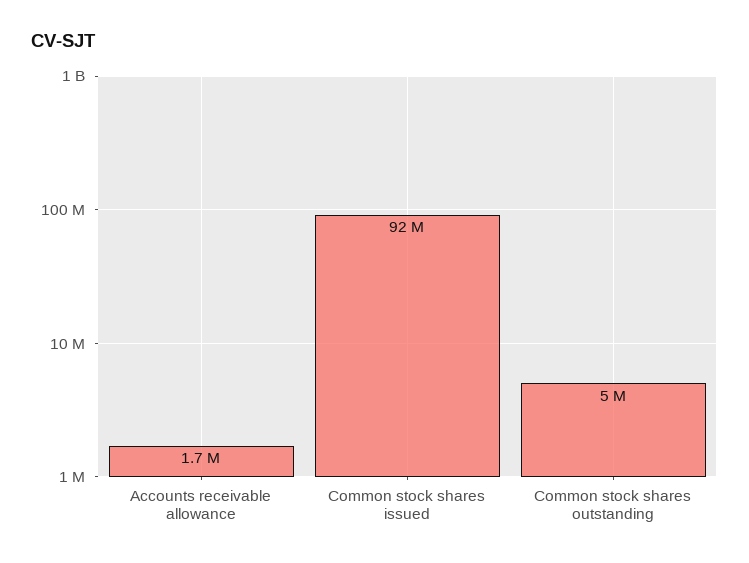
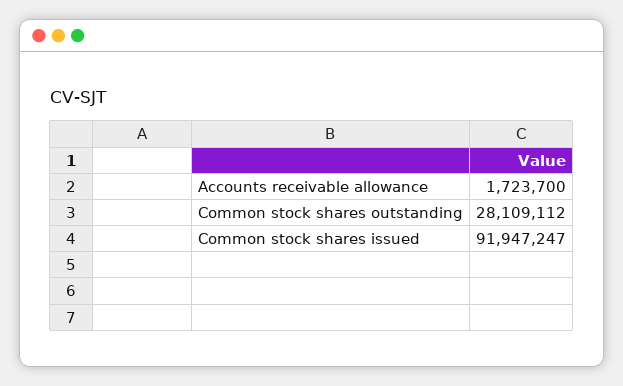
Common stock shares outstanding: 5000000 -> 28109112

